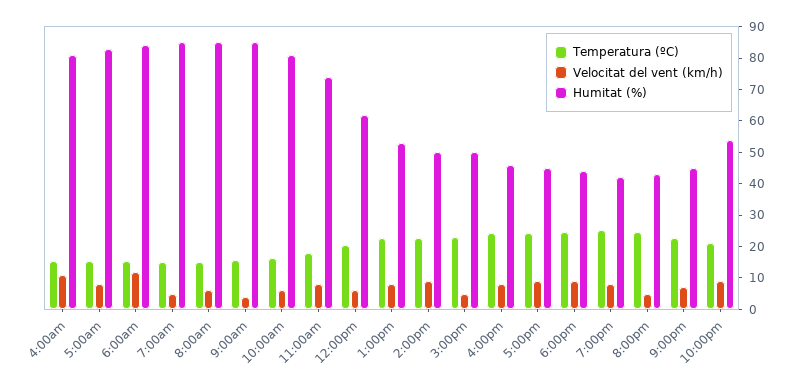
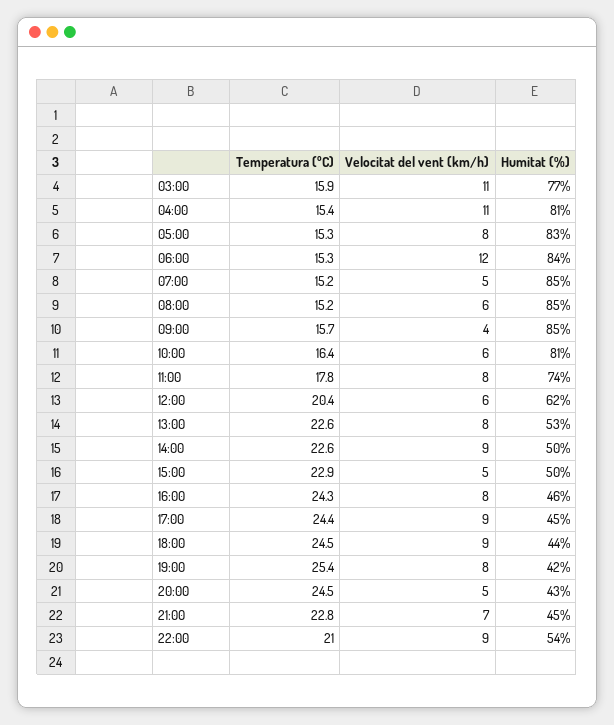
Temperatura (ºC), 03:00: none -> 15.9
Velocitat del vent (km/h), 03:00: none -> 11
Humitat (%), 03:00: none -> 77

